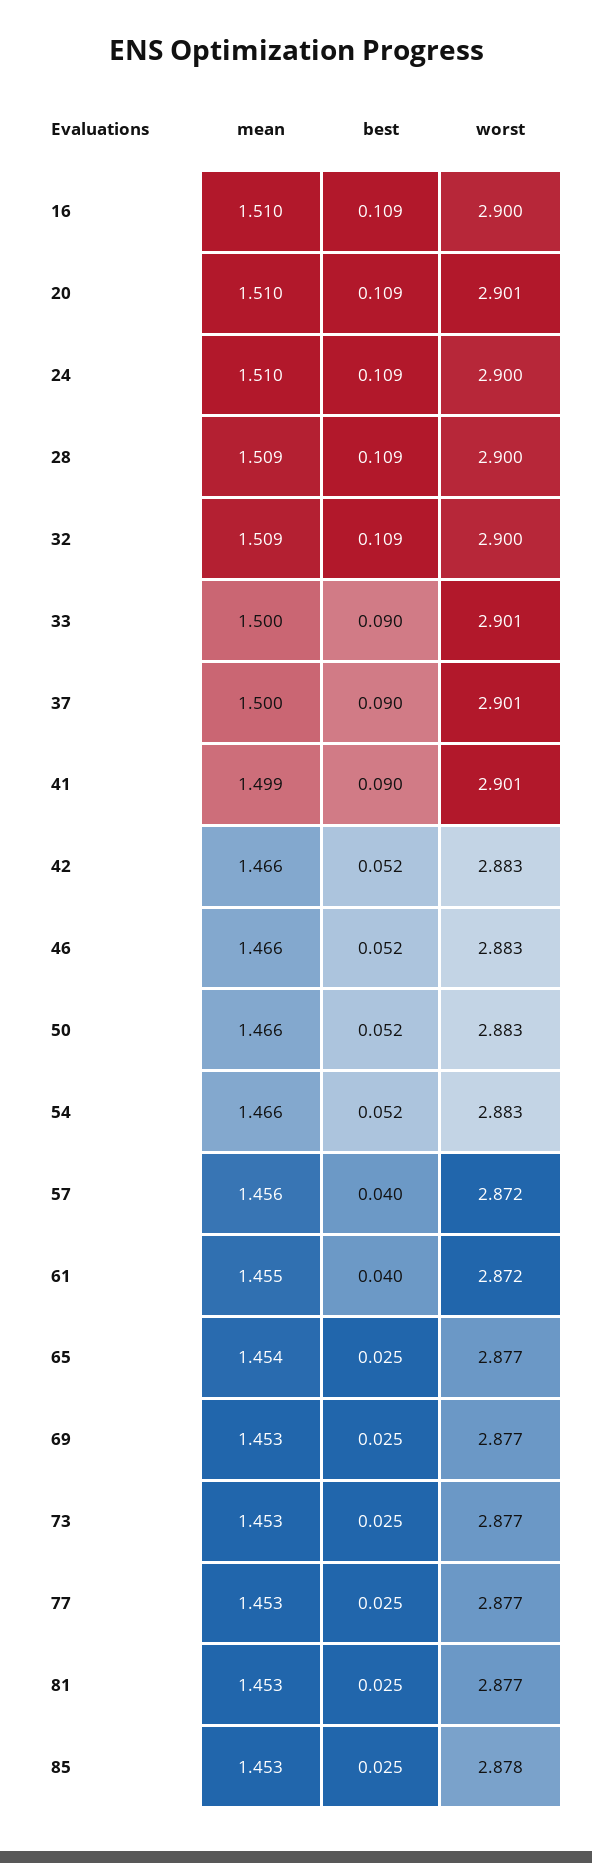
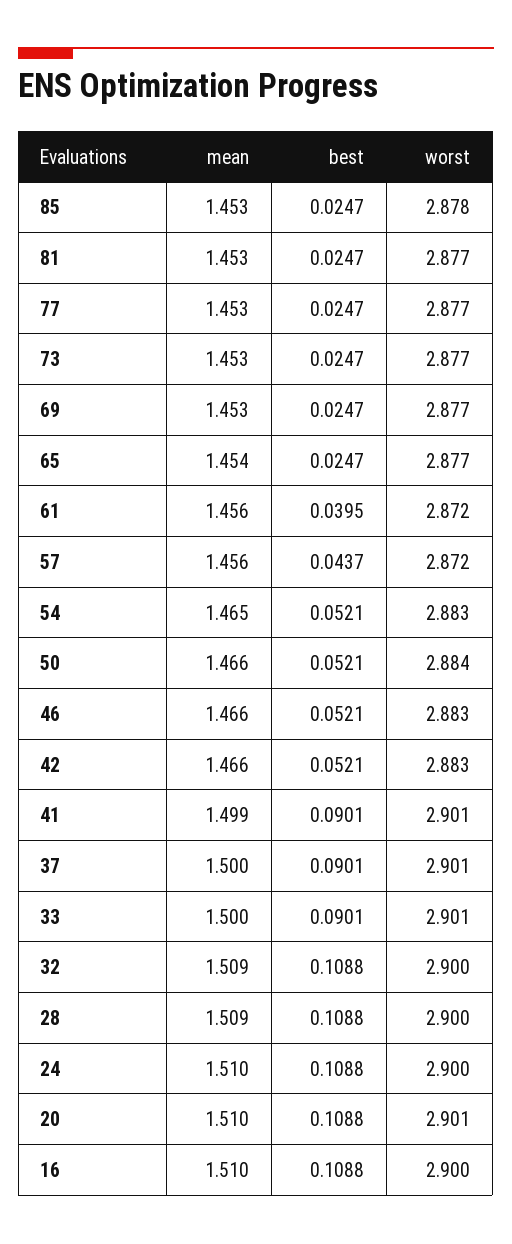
worst, 50: 2.883 -> 2.884
mean, 54: 1.466 -> 1.465
best, 57: 0.04 -> 0.0437
mean, 61: 1.455 -> 1.456

